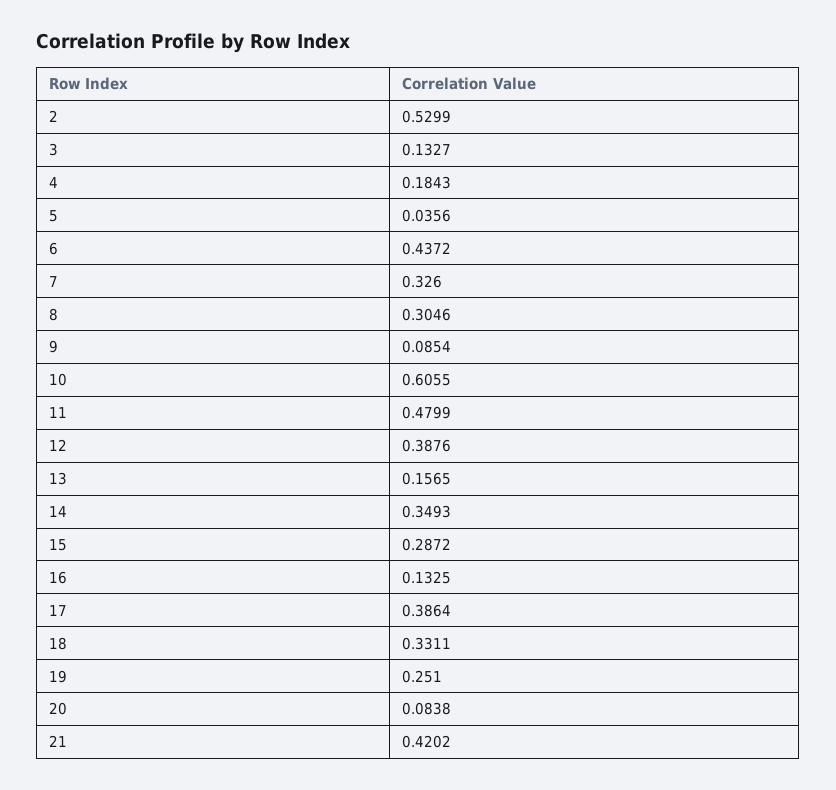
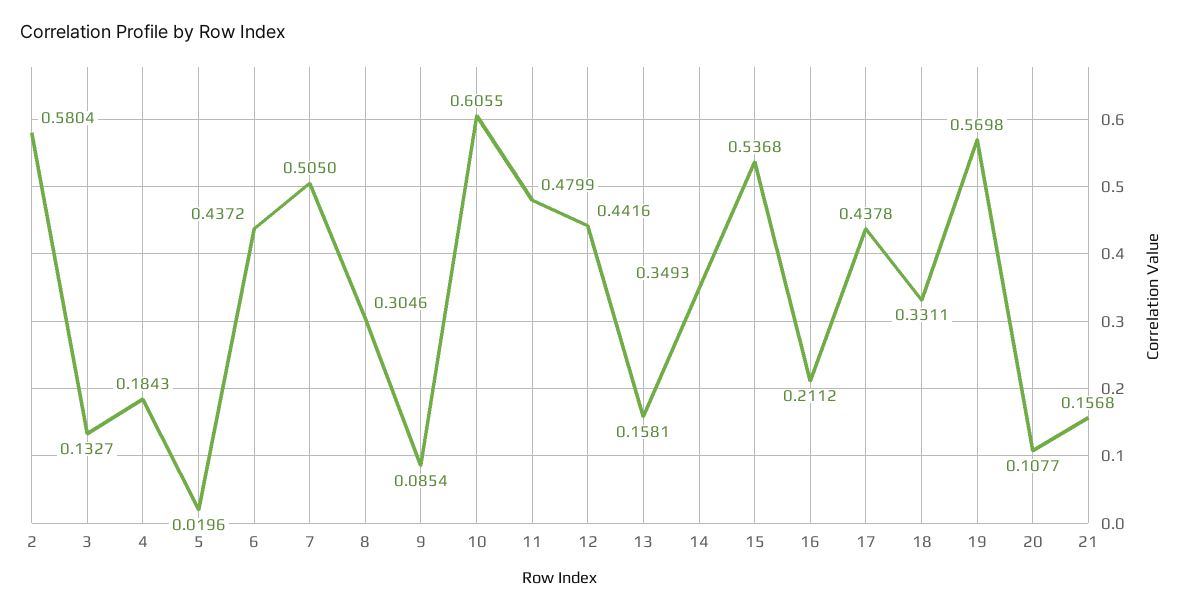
2: 0.5299 -> 0.5804
5: 0.0356 -> 0.0196
7: 0.326 -> 0.505
12: 0.3876 -> 0.4416
13: 0.1565 -> 0.1581
15: 0.2872 -> 0.5368
16: 0.1325 -> 0.2112
17: 0.3864 -> 0.4378
19: 0.251 -> 0.5698
20: 0.0838 -> 0.1077
21: 0.4202 -> 0.1568

